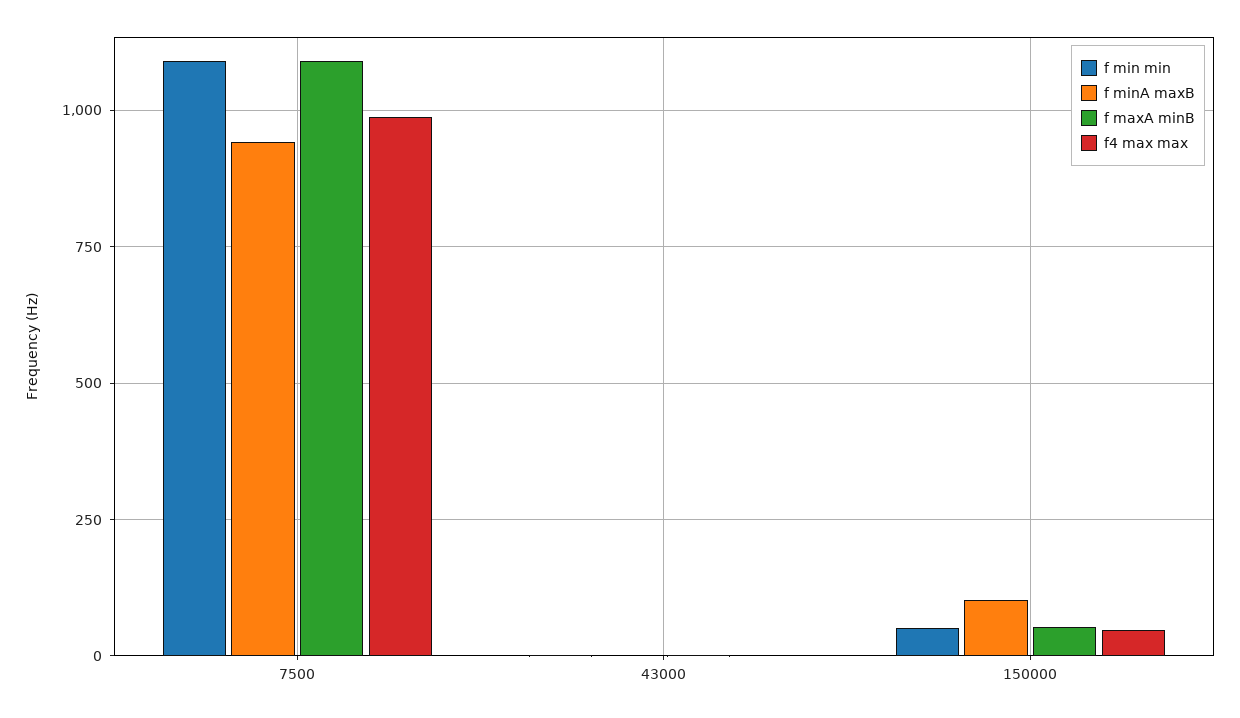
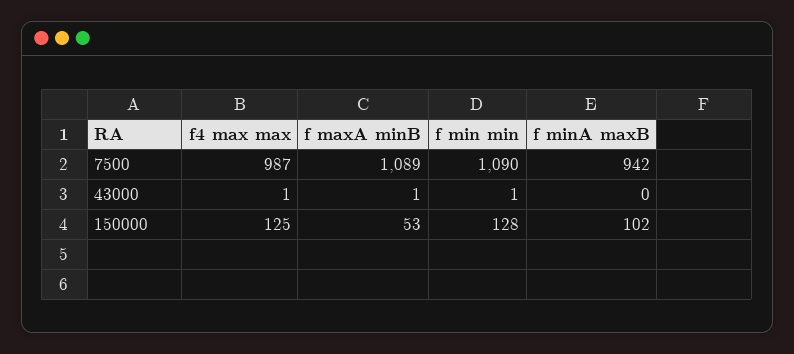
f min min, 150000: 50 -> 128
f4 max max, 150000: 50 -> 125

